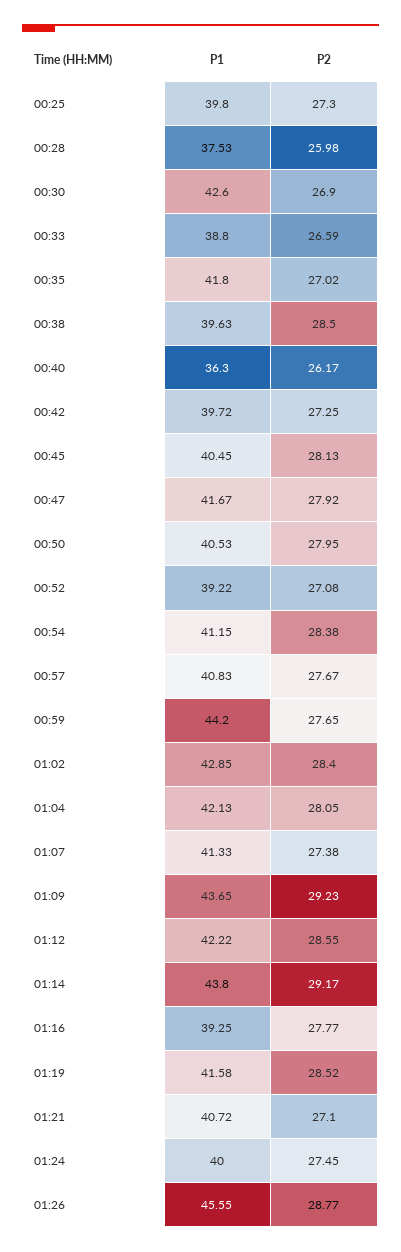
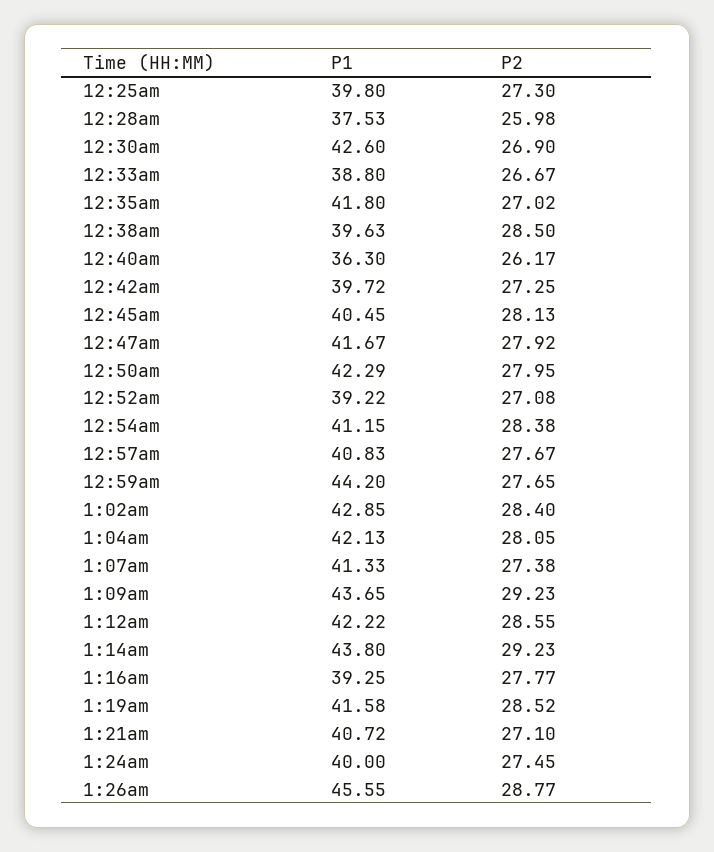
P2, 00:33: 26.59 -> 26.67
P1, 00:50: 40.53 -> 42.29
P2, 01:14: 29.17 -> 29.23

